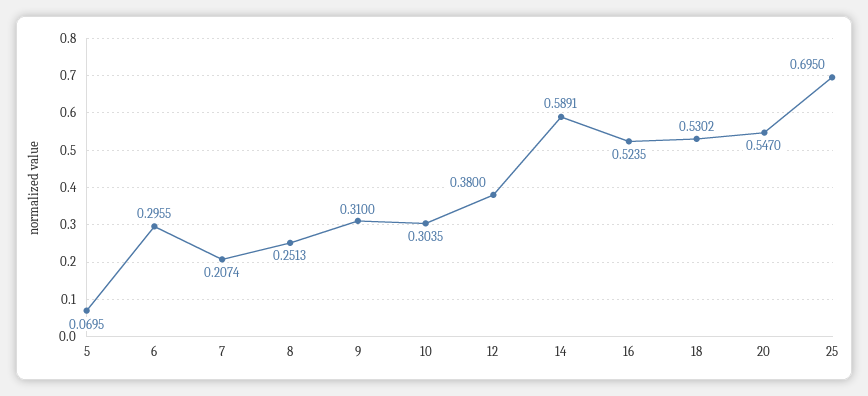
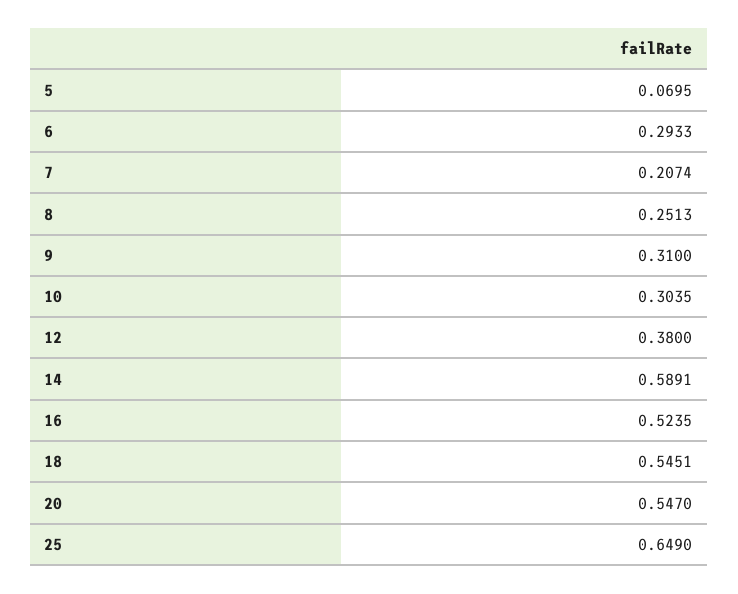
6: 0.2955 -> 0.2933
18: 0.5302 -> 0.5451
25: 0.695 -> 0.649

